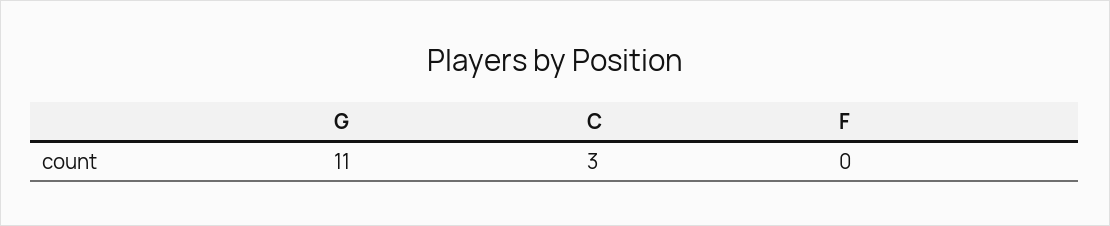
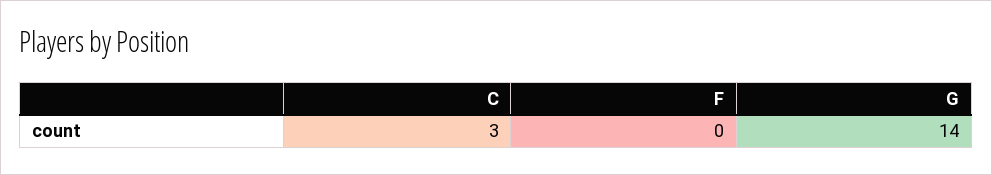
G: 11 -> 14

